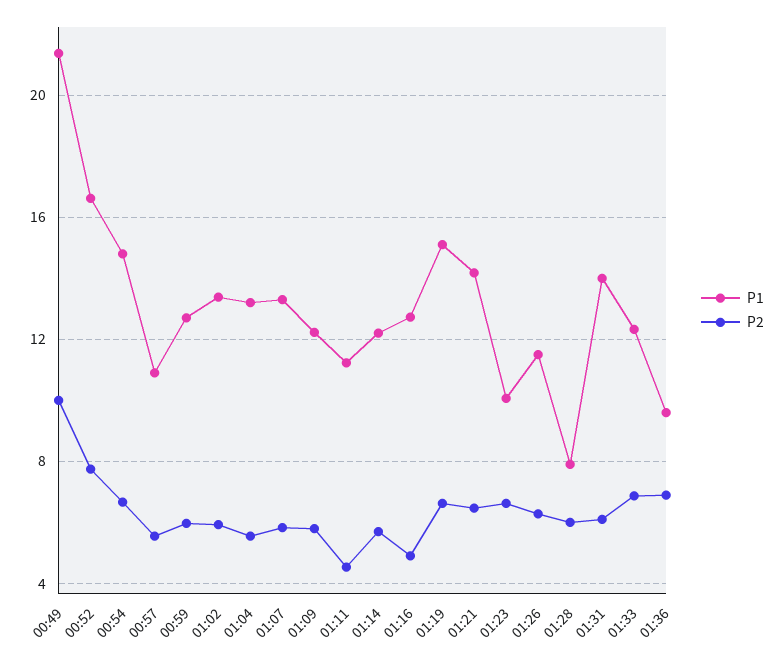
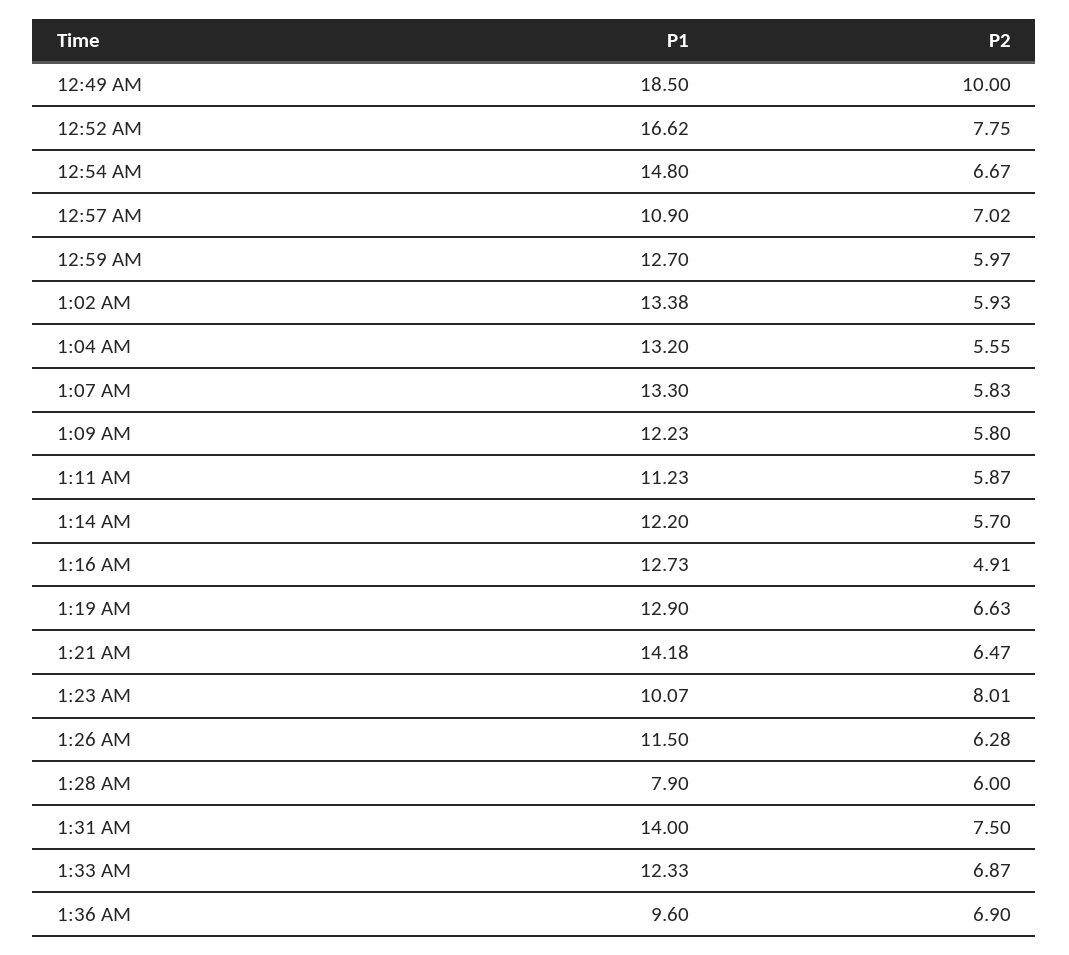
P1, 00:49: 21.5 -> 18.5
P2, 00:57: 5.5 -> 7.02
P2, 01:11: 4.5 -> 5.87
P1, 01:19: 15 -> 12.9
P2, 01:23: 6.5 -> 8.01
P2, 01:31: 6 -> 7.5

